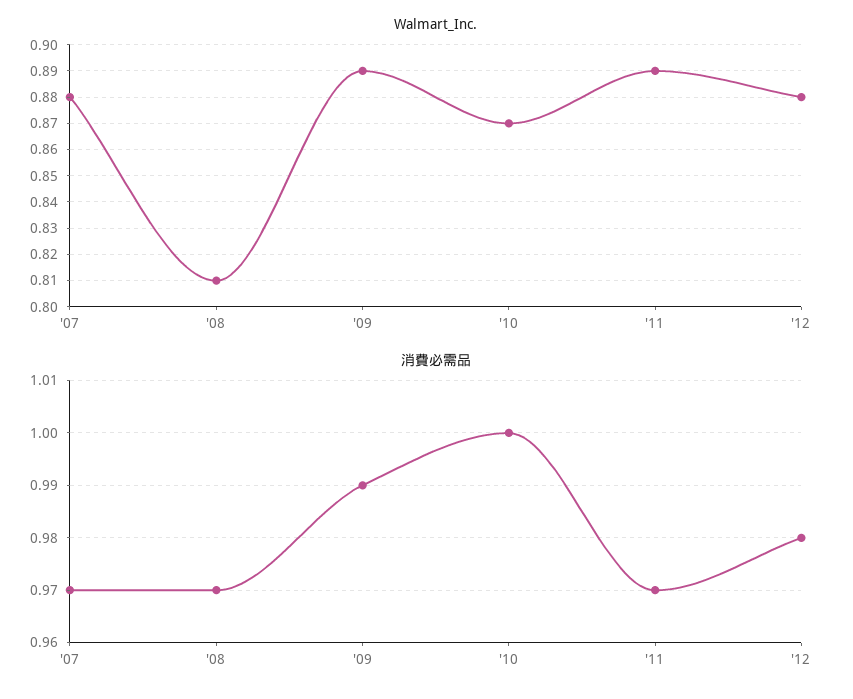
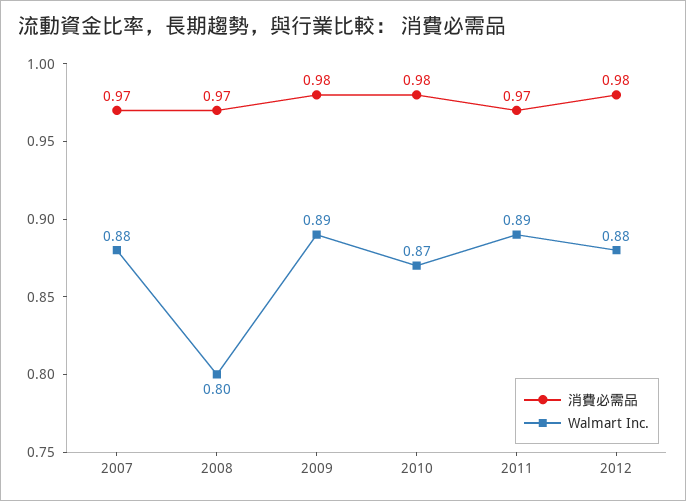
Walmart_Inc., '08: 0.81 -> 0.8
消費必需品, '09: 0.99 -> 0.98
消費必需品, '10: 1 -> 0.98

